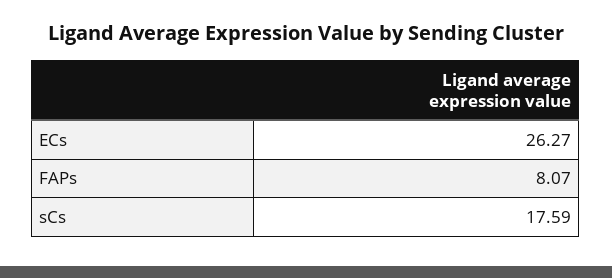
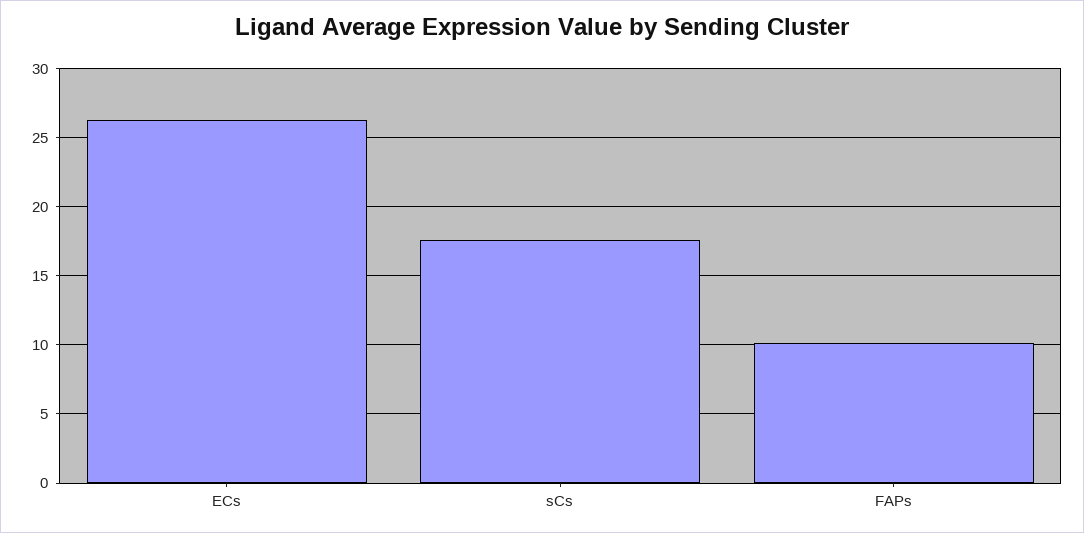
FAPs: 8.07 -> 10

